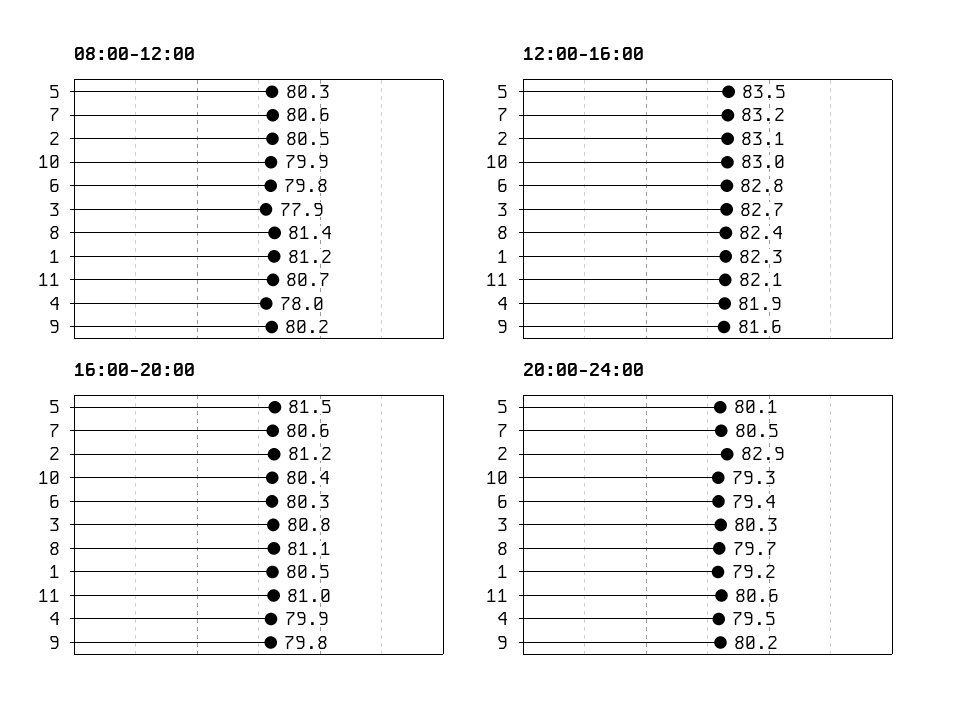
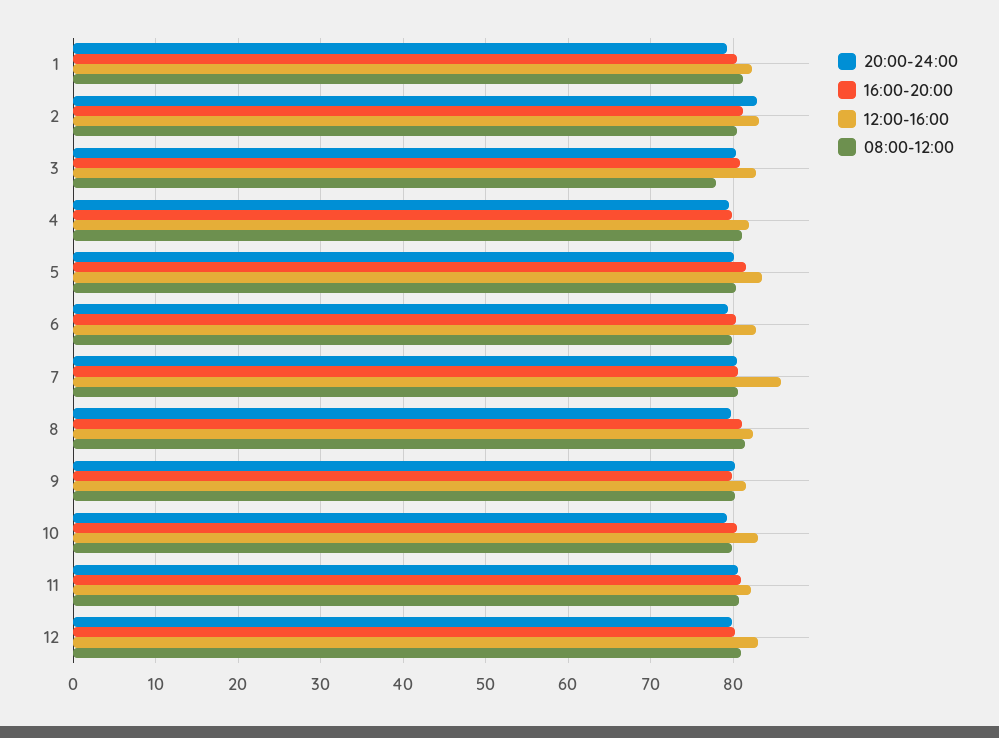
08:00-12:00, 4: 78 -> 81
12:00-16:00, 7: 83.2 -> 86
20:00-24:00, 12: none -> 80
16:00-20:00, 12: none -> 80
12:00-16:00, 12: none -> 83
08:00-12:00, 12: none -> 81

